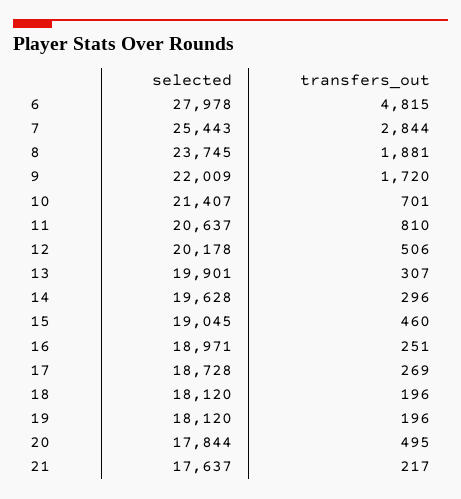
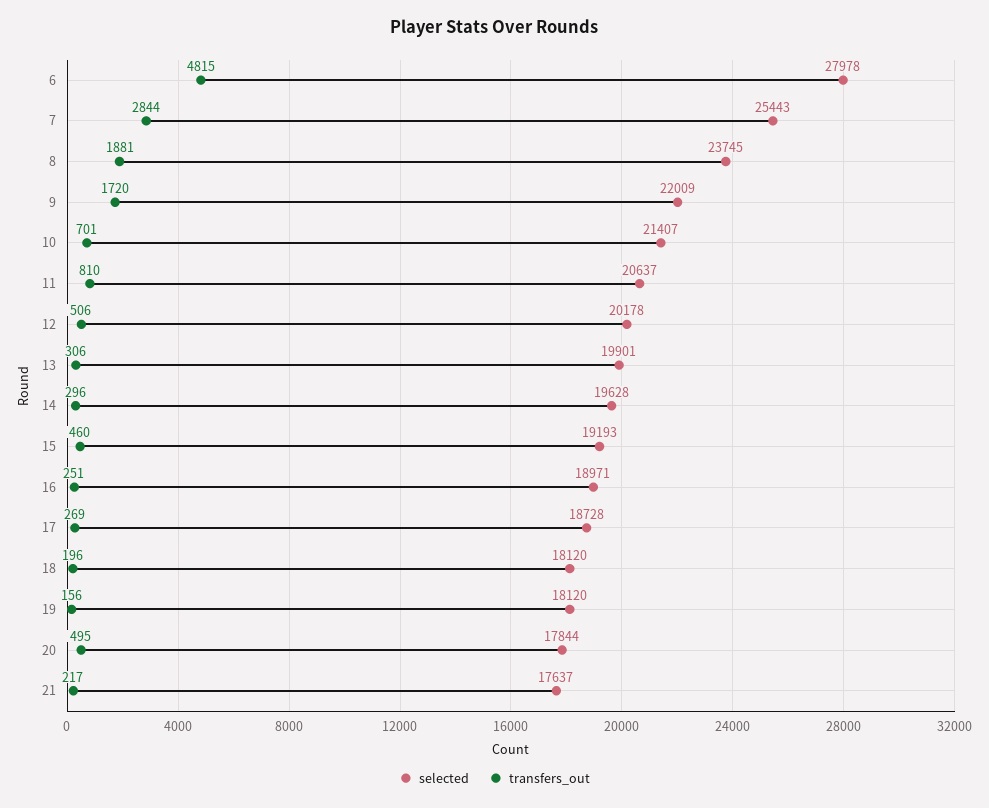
transfers_out, 13: 307 -> 306
selected, 15: 19045 -> 19193
transfers_out, 19: 196 -> 156

